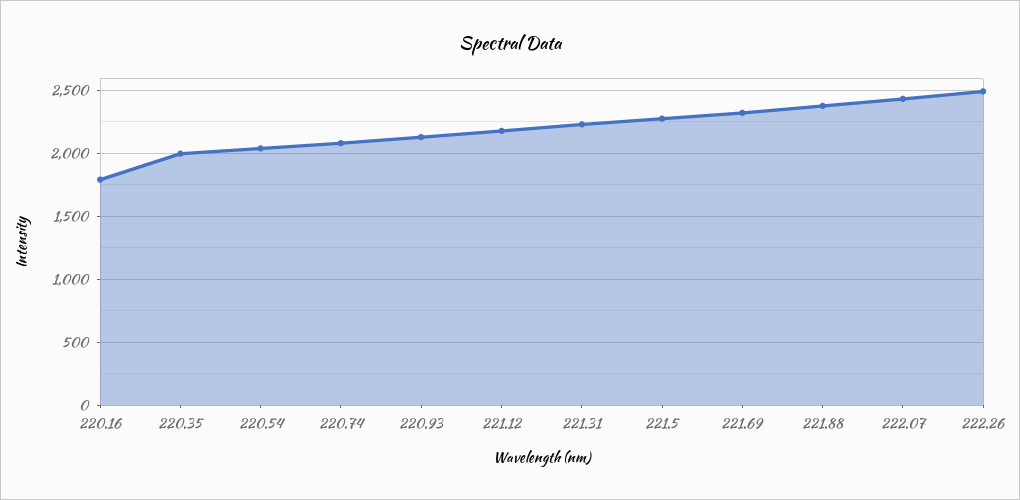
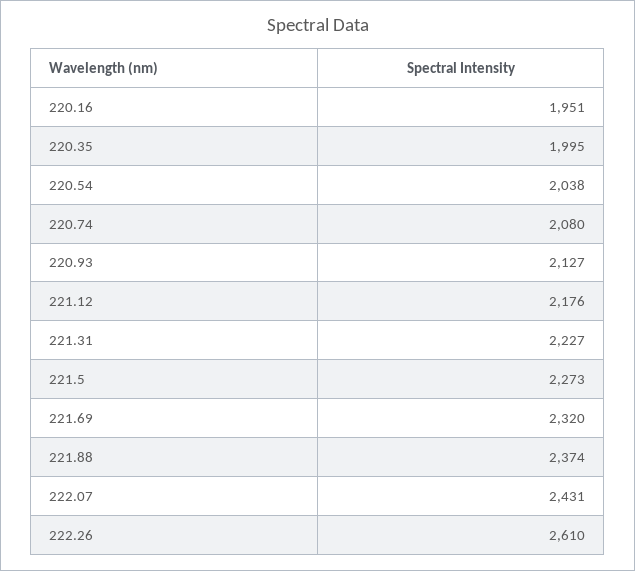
220.16: 1800 -> 1951
222.26: 2500 -> 2610

